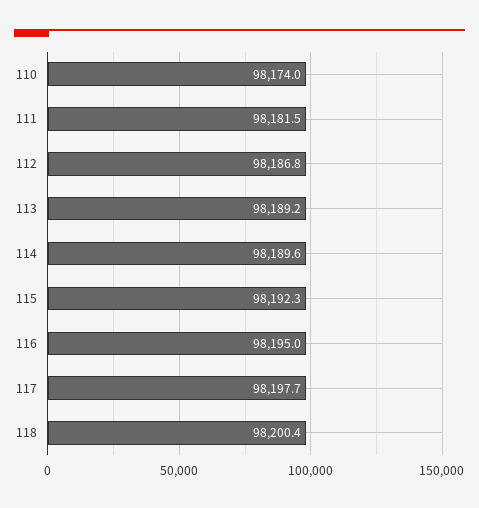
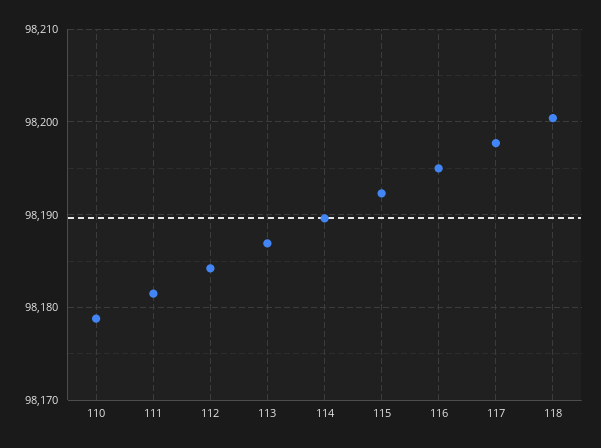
110: 98174 -> 98179
112: 98186.8 -> 98184
113: 98189.2 -> 98187

